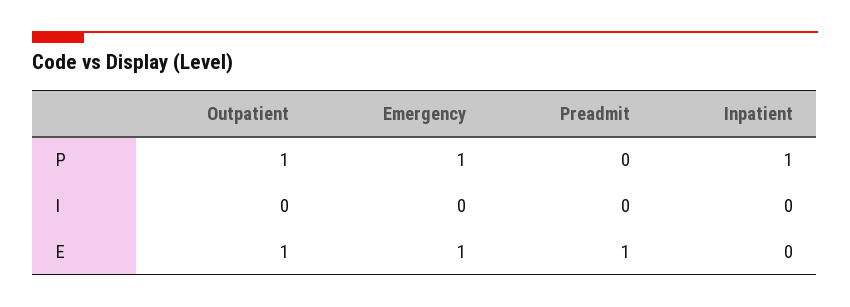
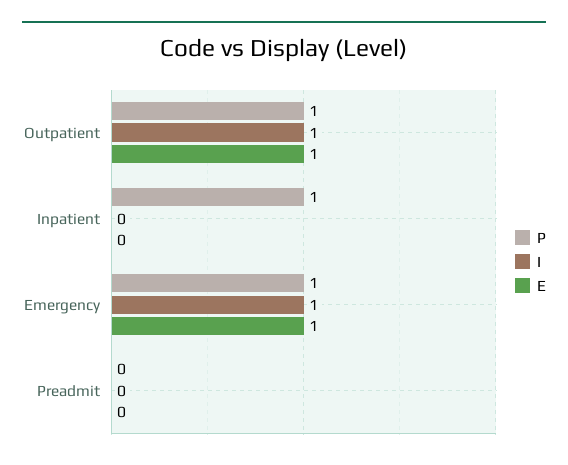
I, Outpatient: 0 -> 1
I, Emergency: 0 -> 1
E, Preadmit: 1 -> 0

